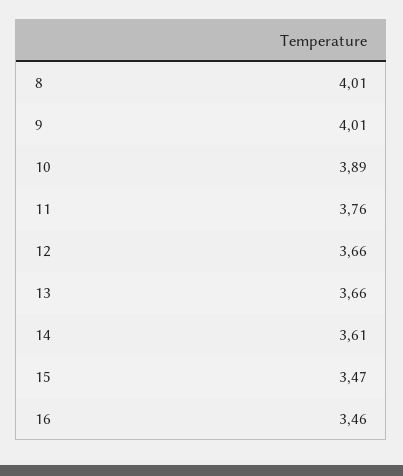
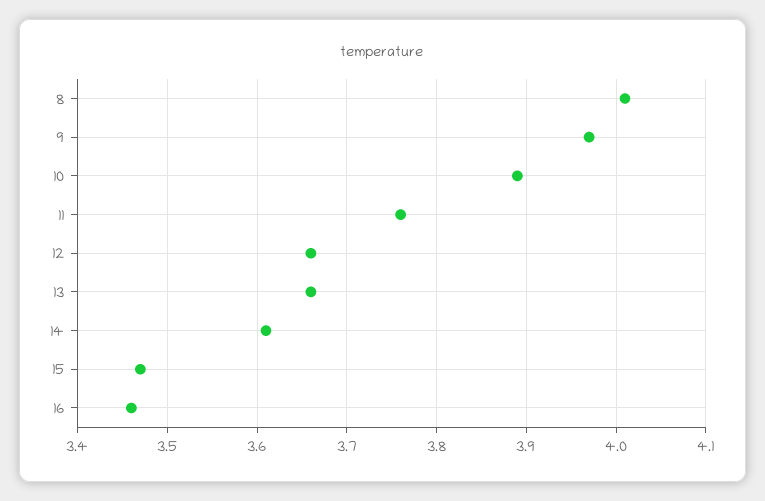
9: 4.01 -> 3.97

